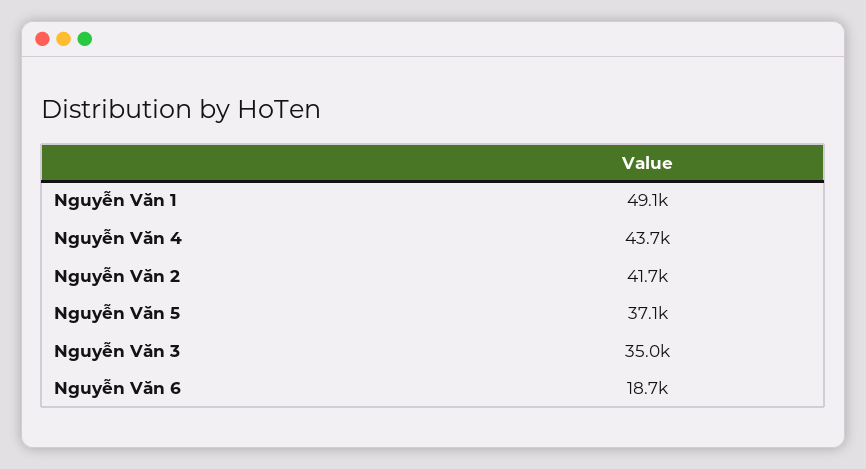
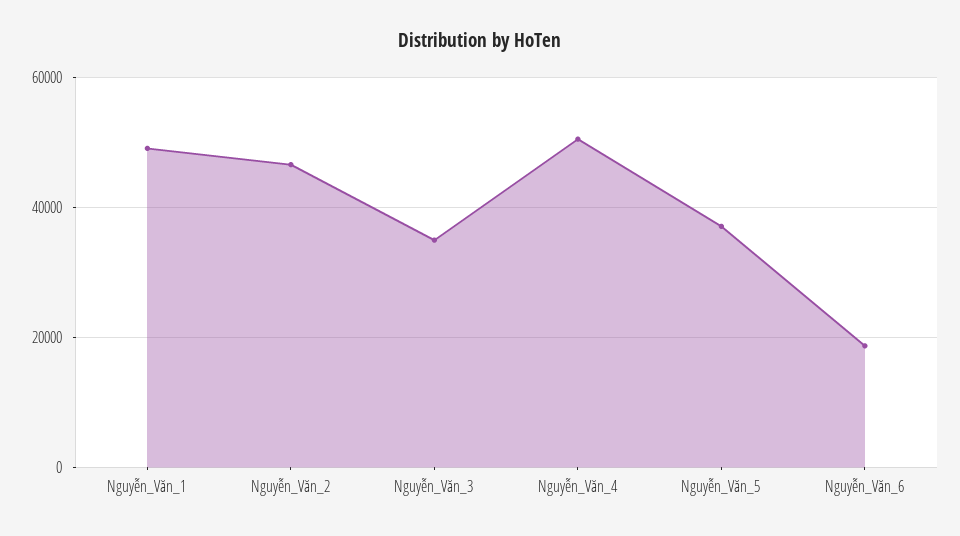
Nguyễn Văn 4: 43700 -> 50000
Nguyễn Văn 2: 41700 -> 46000

